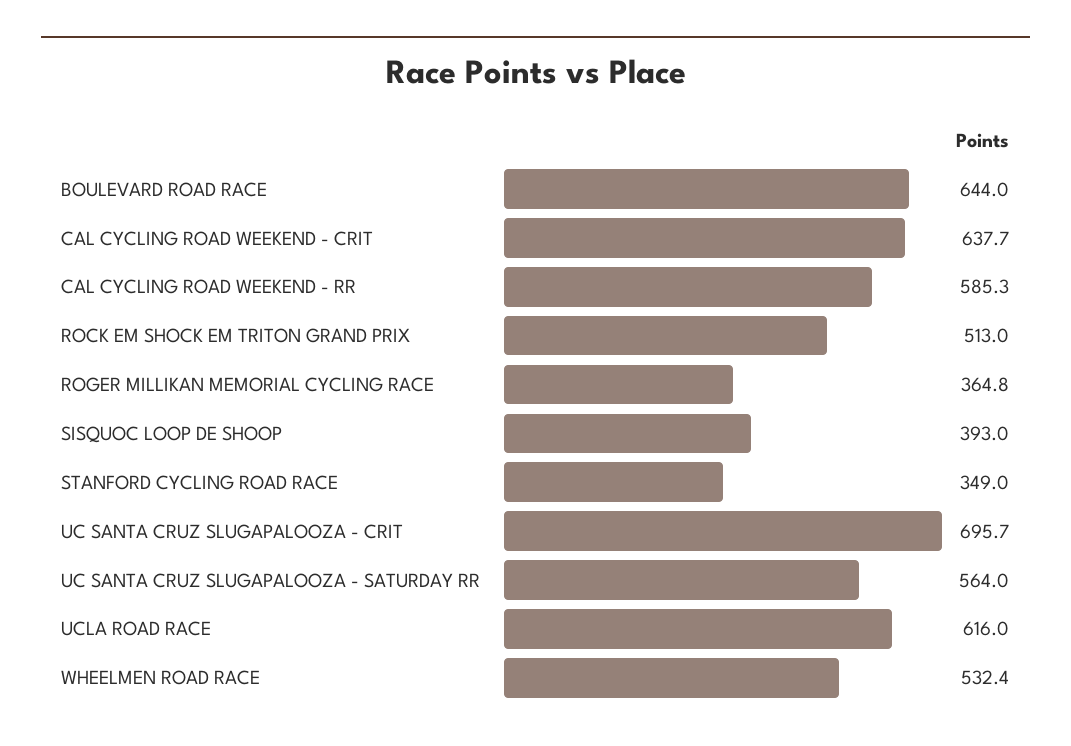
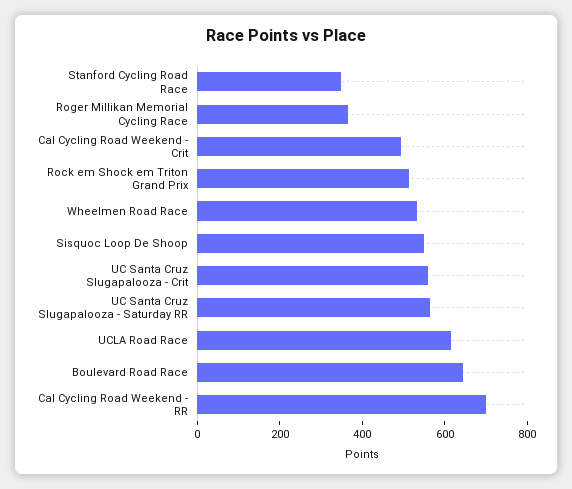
CAL CYCLING ROAD WEEKEND - CRIT: 637.7 -> 500
CAL CYCLING ROAD WEEKEND - RR: 585.3 -> 700
SISQUOC LOOP DE SHOOP: 393 -> 550
UC SANTA CRUZ SLUGAPALOOZA - CRIT: 695.7 -> 550

